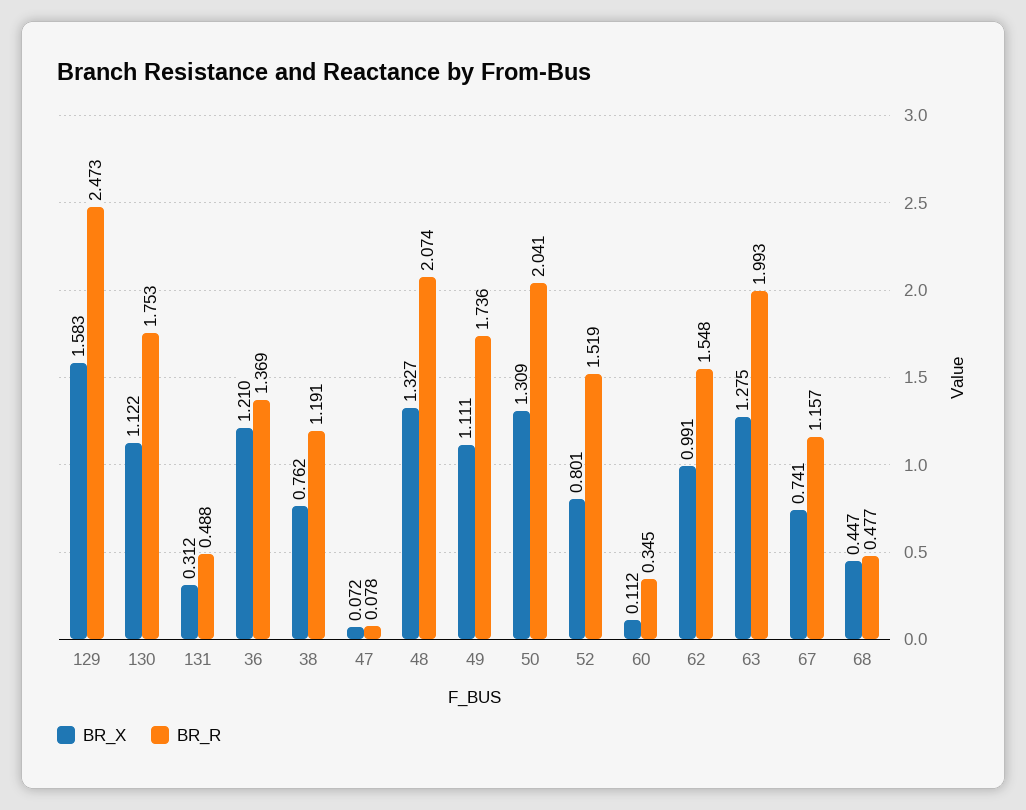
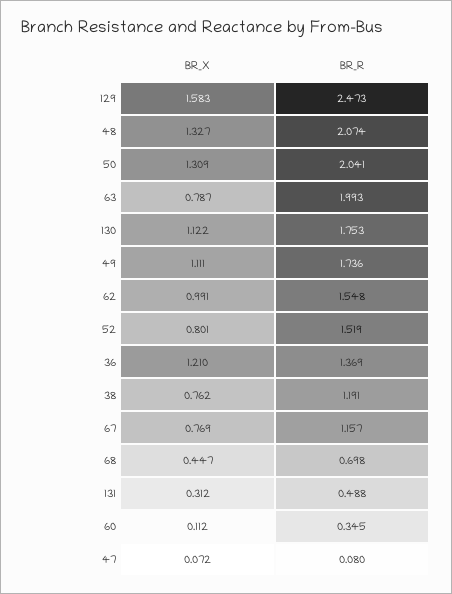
BR_R, 47: 0.078 -> 0.08
BR_X, 63: 1.275 -> 0.787
BR_X, 67: 0.741 -> 0.769
BR_R, 68: 0.477 -> 0.698

